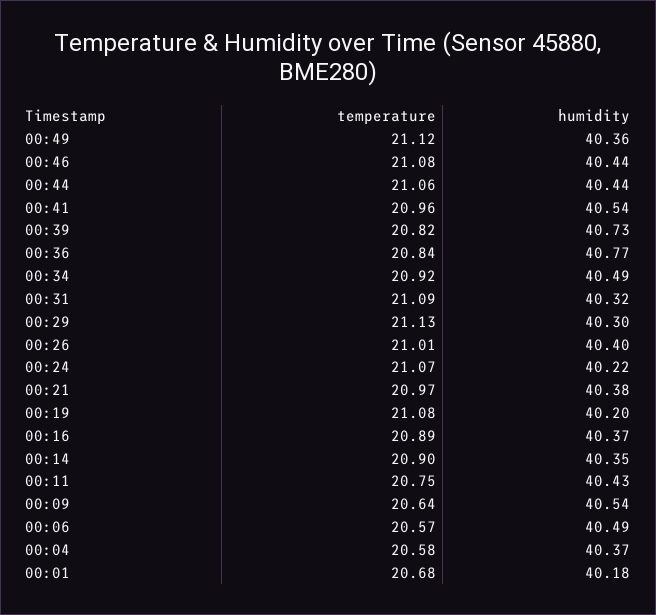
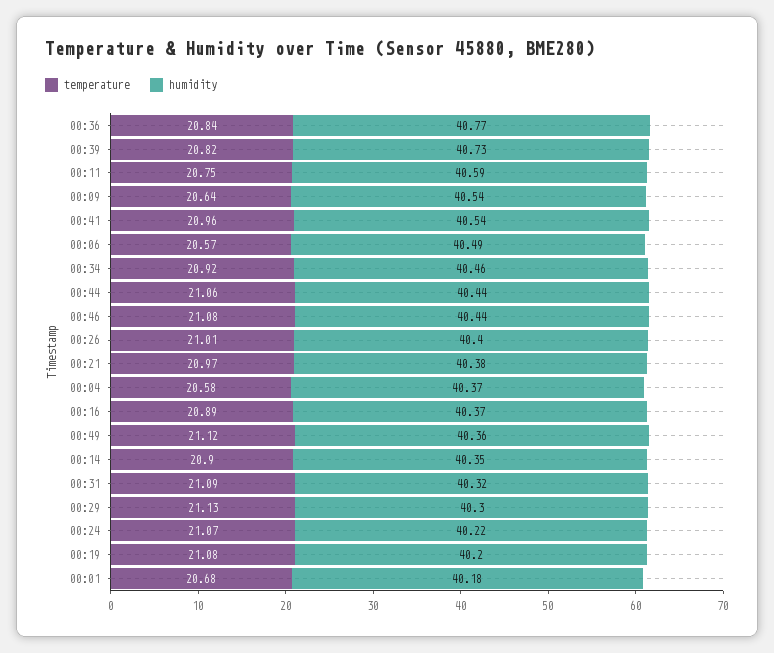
humidity, 00:34: 40.49 -> 40.46
humidity, 00:11: 40.43 -> 40.59

